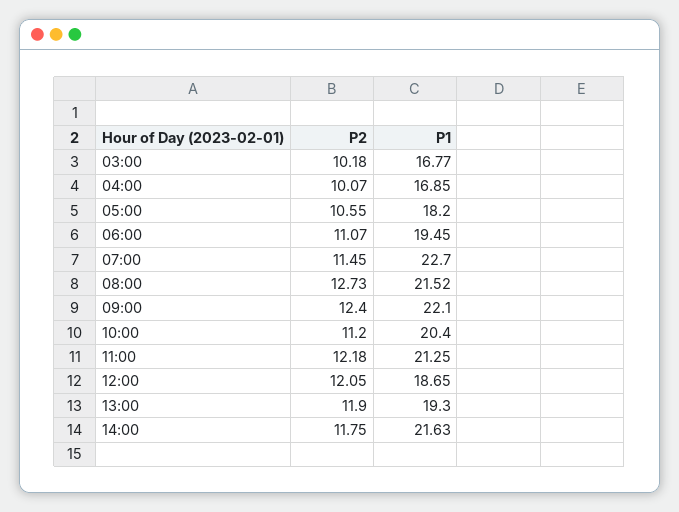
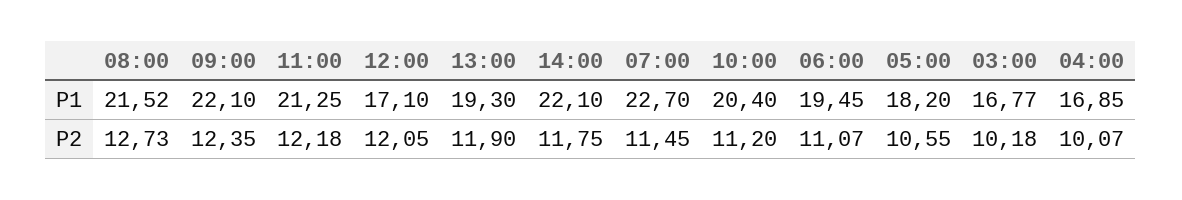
P2, 09:00: 12.4 -> 12.35
P1, 12:00: 18.65 -> 17.1
P1, 14:00: 21.63 -> 22.1

